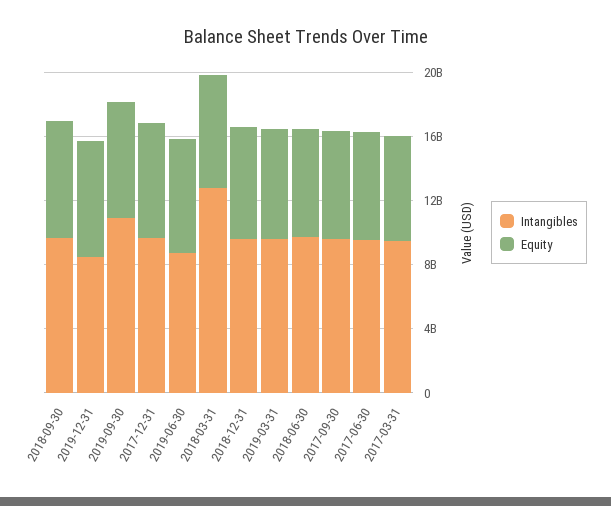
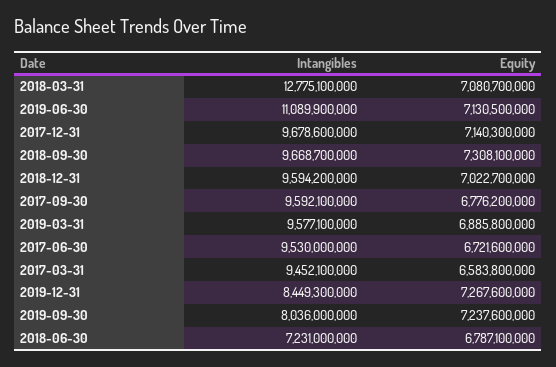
Intangibles, 2019-09-30: 11000000000 -> 8036000000
Intangibles, 2019-06-30: 9000000000 -> 11089900000
Intangibles, 2018-06-30: 10000000000 -> 7231000000

